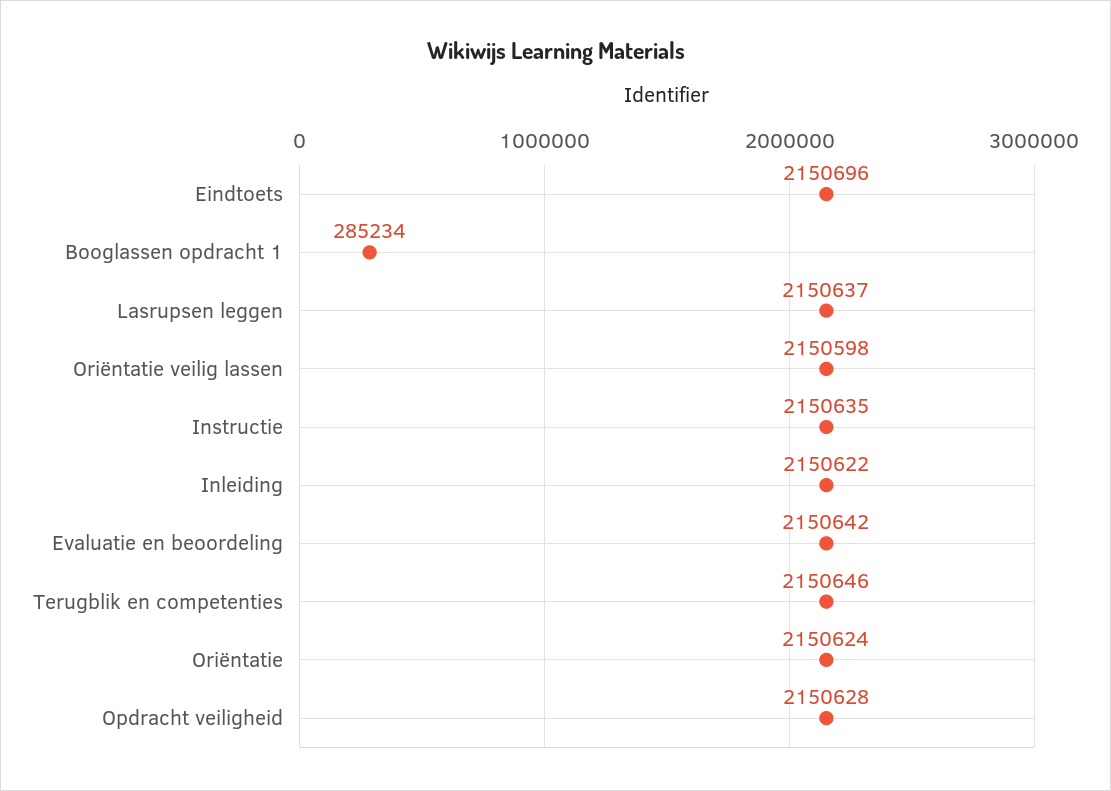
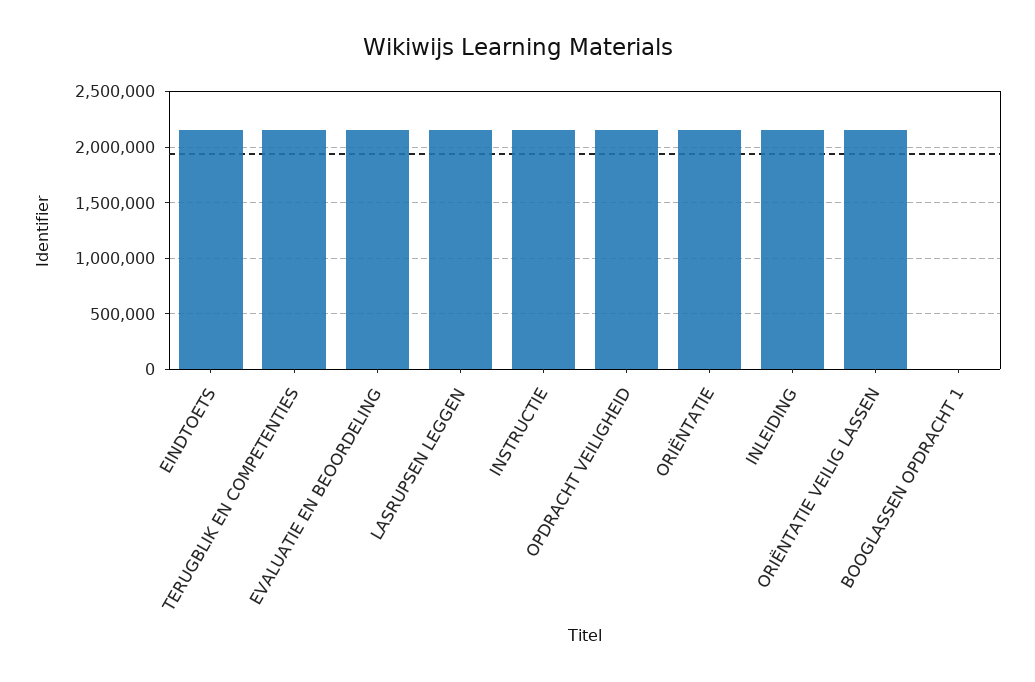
Booglassen opdracht 1: 285234 -> 0

